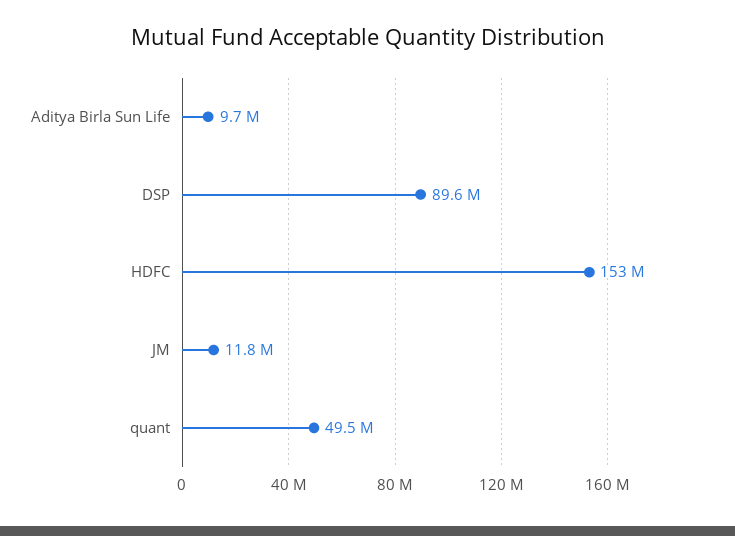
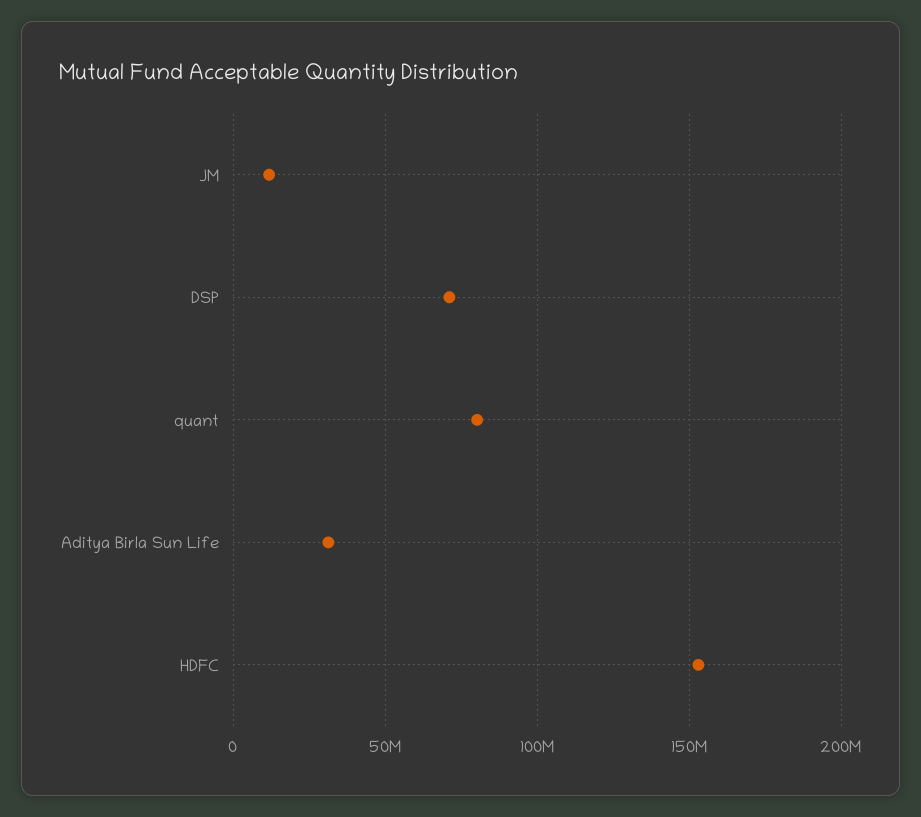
Aditya Birla Sun Life: 9700000 -> 30000000
DSP: 89600000 -> 70000000
quant: 49500000 -> 80000000

